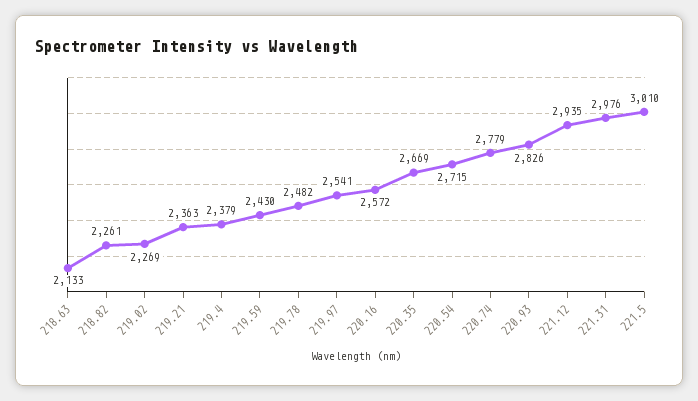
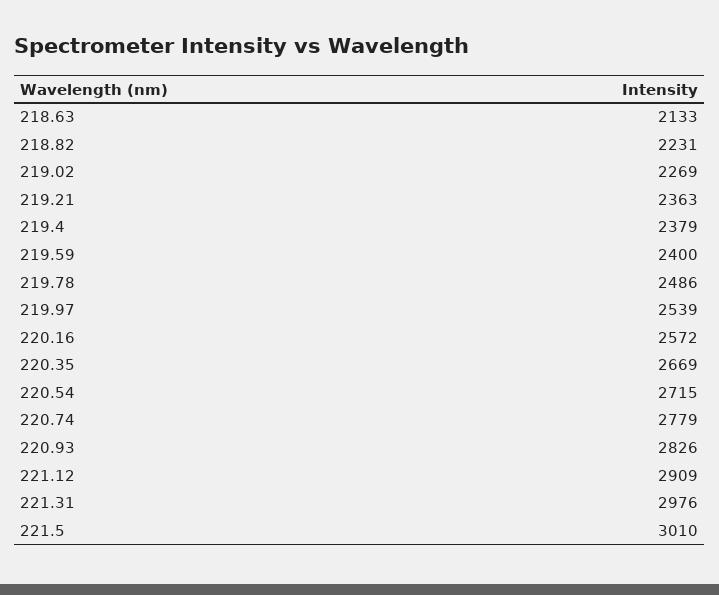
218.82: 2261 -> 2231
219.59: 2430 -> 2400
219.78: 2482 -> 2486
219.97: 2541 -> 2539
221.12: 2935 -> 2909

